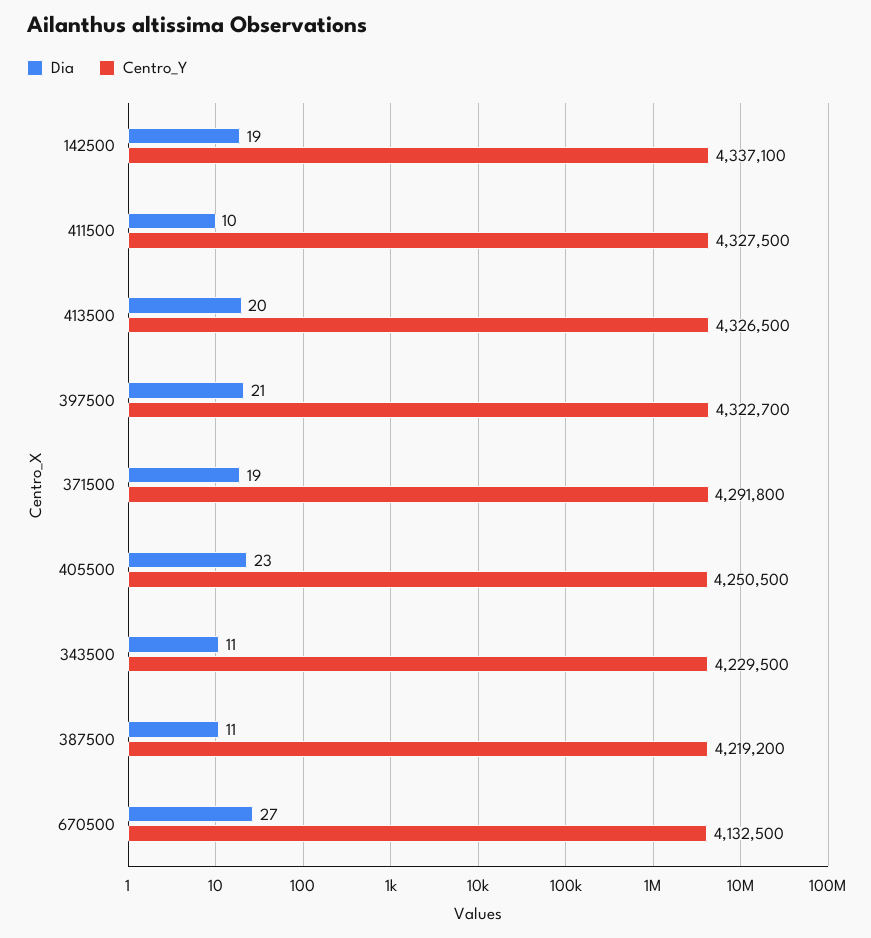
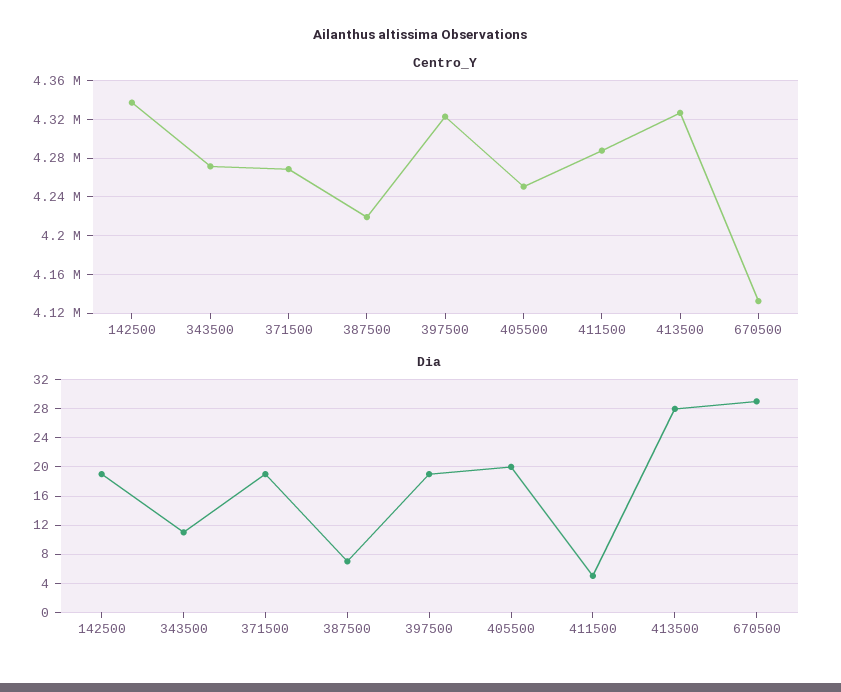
Dia, 411500: 10 -> 5
Centro_Y, 411500: 4327500 -> 4290000
Dia, 413500: 20 -> 28
Dia, 397500: 21 -> 19
Centro_Y, 371500: 4291800 -> 4270000
Dia, 405500: 23 -> 20
Centro_Y, 343500: 4229500 -> 4270000
Dia, 387500: 11 -> 7
Dia, 670500: 27 -> 29

